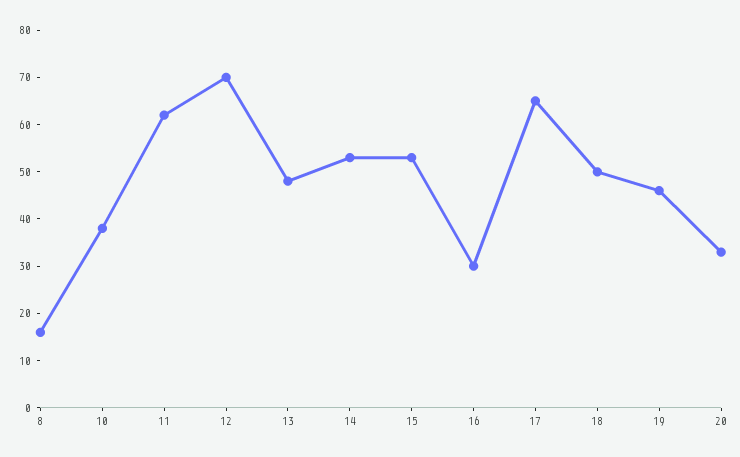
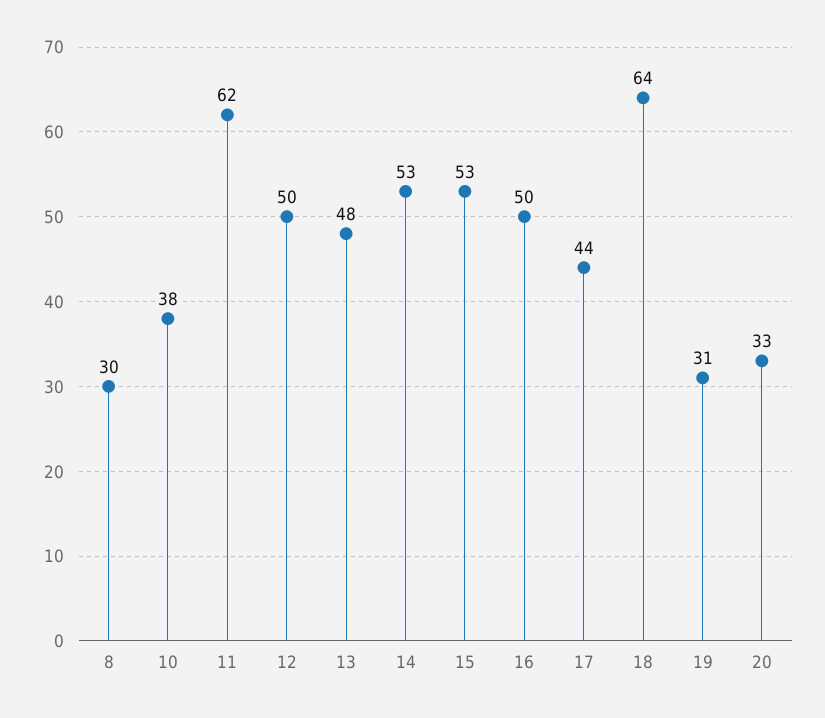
8: 15 -> 30
12: 70 -> 50
16: 30 -> 50
17: 65 -> 44
18: 50 -> 64
19: 45 -> 31

